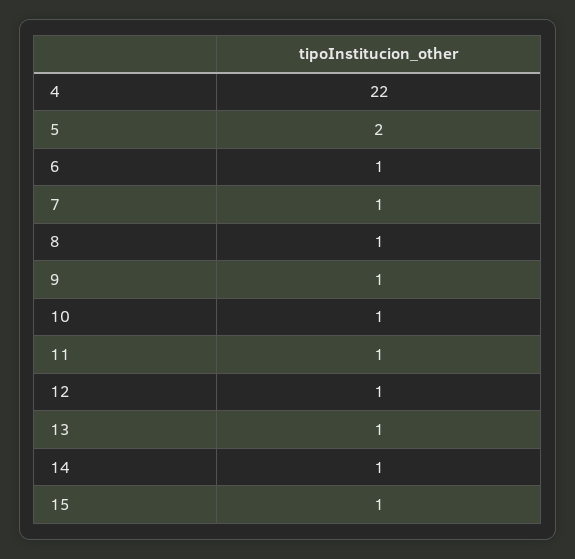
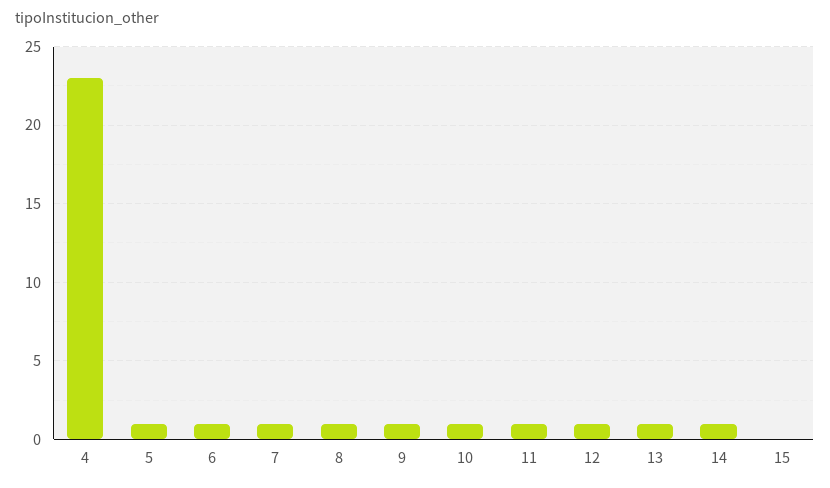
4: 22 -> 23
5: 2 -> 1
15: 1 -> 0

